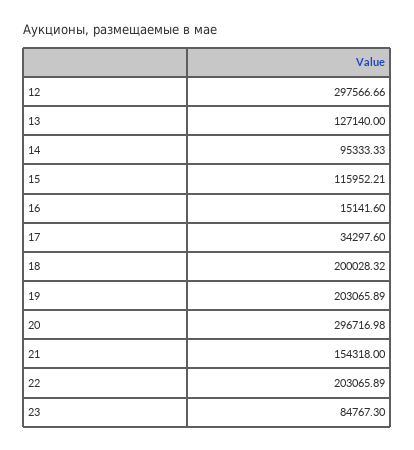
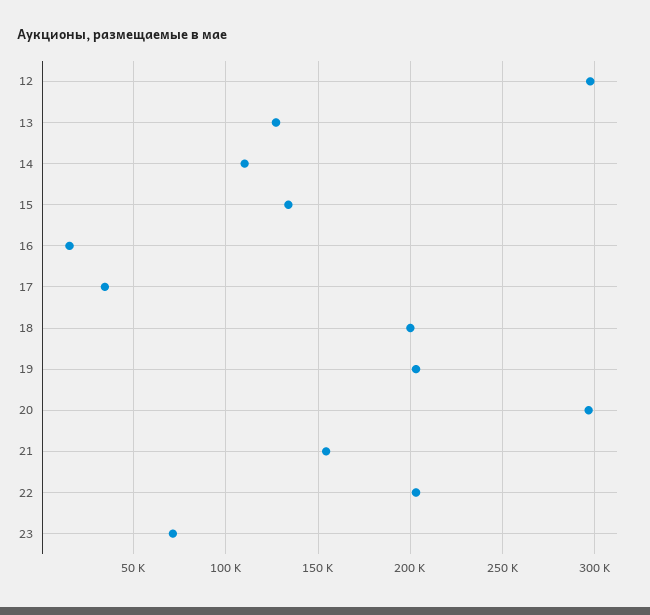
14: 95333.33 -> 110000
15: 115952.21 -> 135000
23: 84767.3 -> 70000

